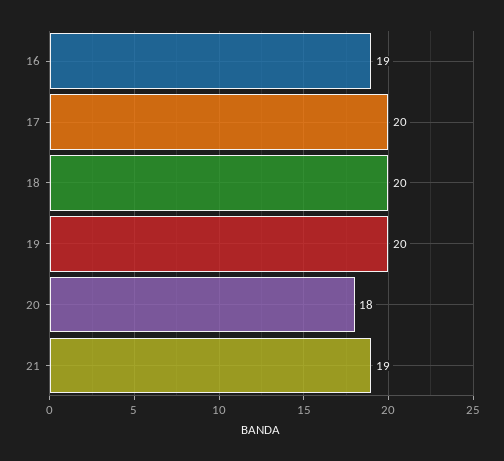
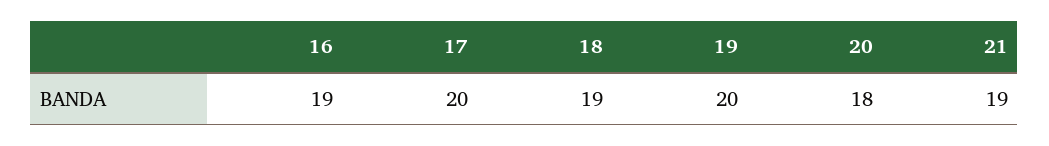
18: 20 -> 19

